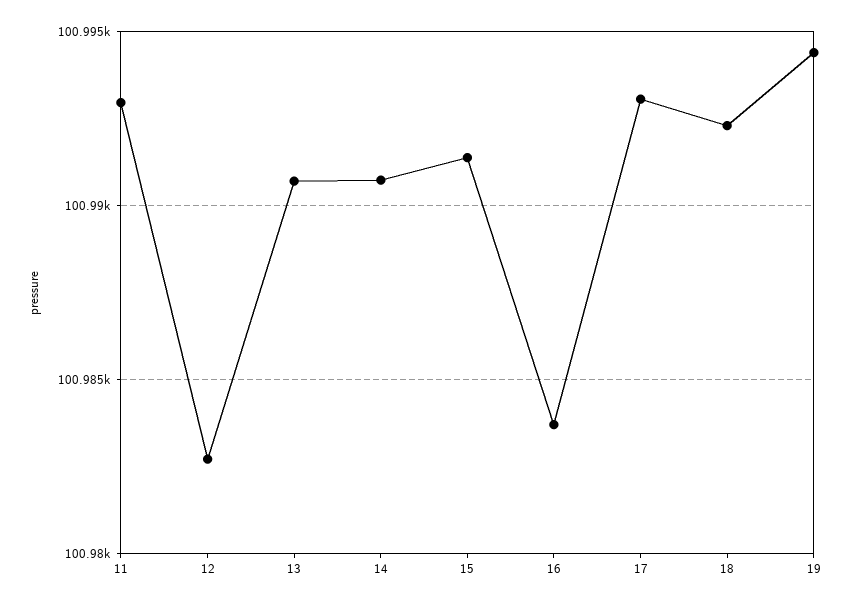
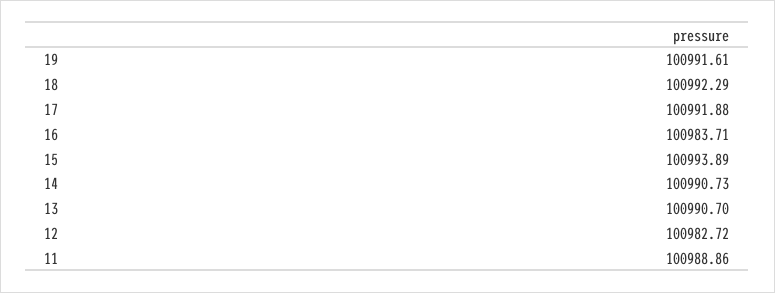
11: 100993 -> 100988.86
15: 100991.5 -> 100993.89
17: 100993 -> 100991.88
19: 100994.5 -> 100991.61

